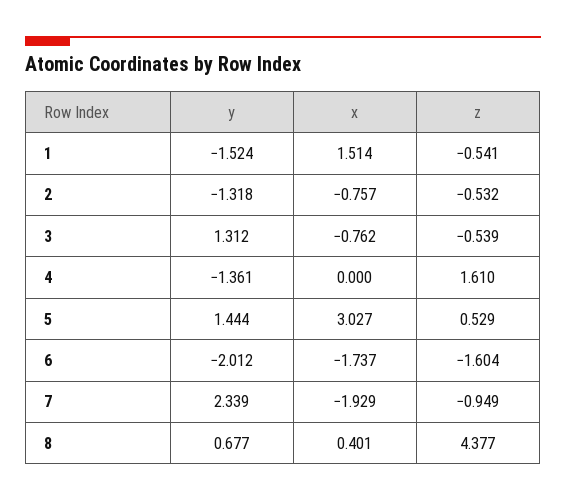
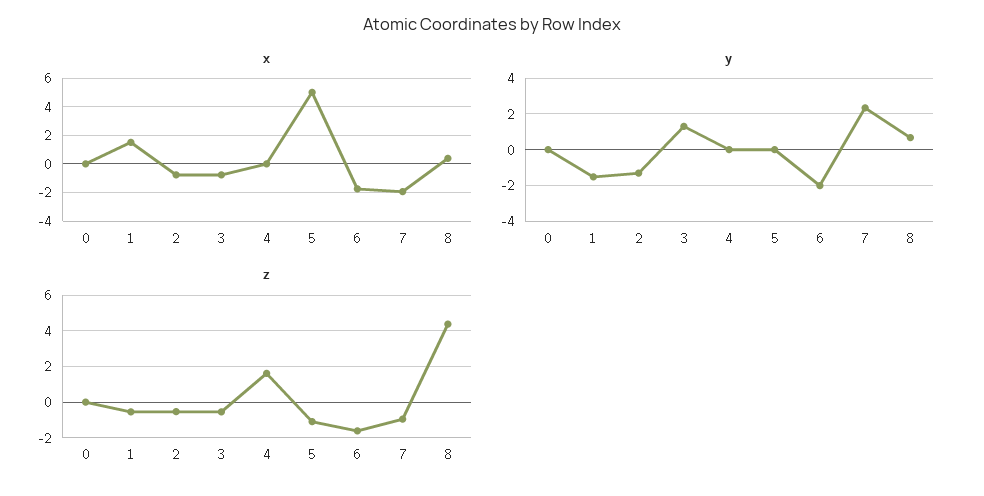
y, 4: -1.361 -> 0
y, 5: 1.444 -> 0
x, 5: 3.027 -> 5
z, 5: 0.529 -> -1
x, 0: none -> 0
y, 0: none -> 0
z, 0: none -> 0

